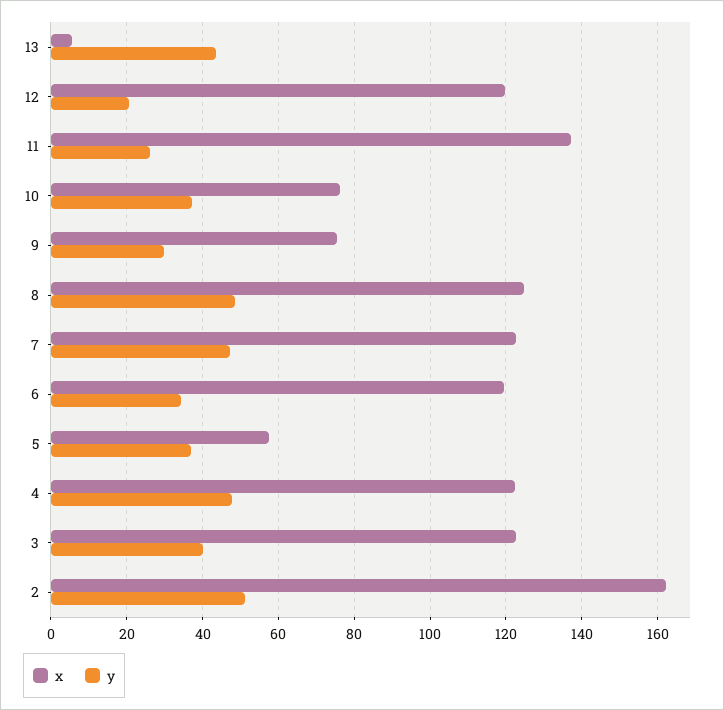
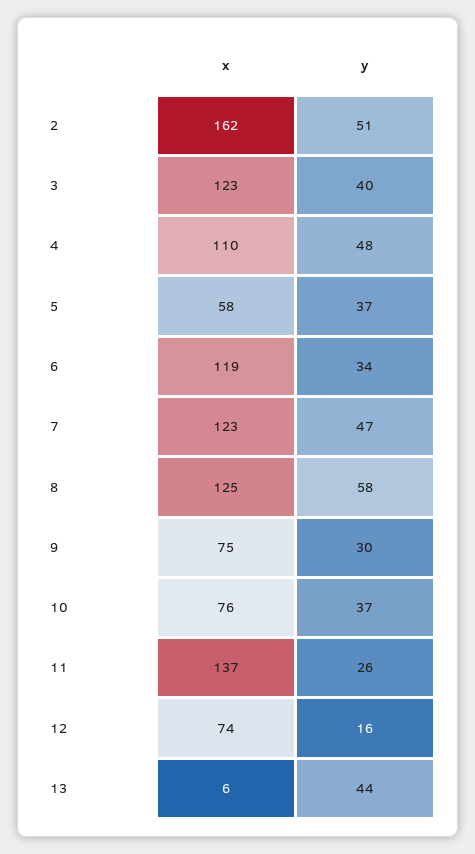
x, 12: 120 -> 74
y, 12: 20 -> 16
y, 8: 48 -> 58
x, 4: 122 -> 110

